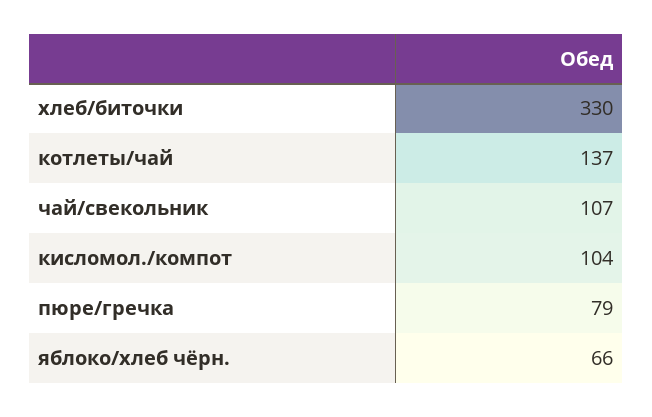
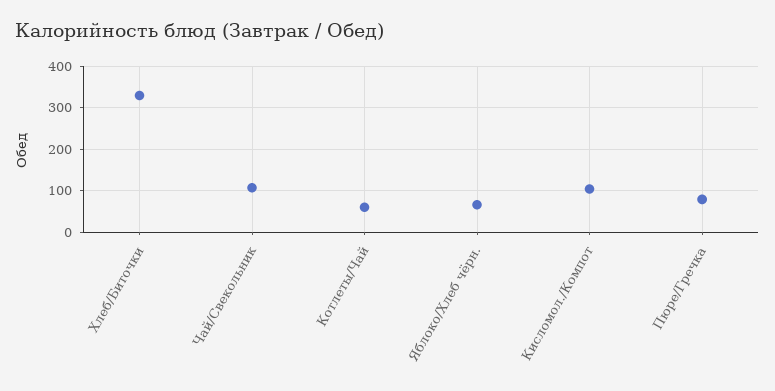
котлеты/чай: 137 -> 60

